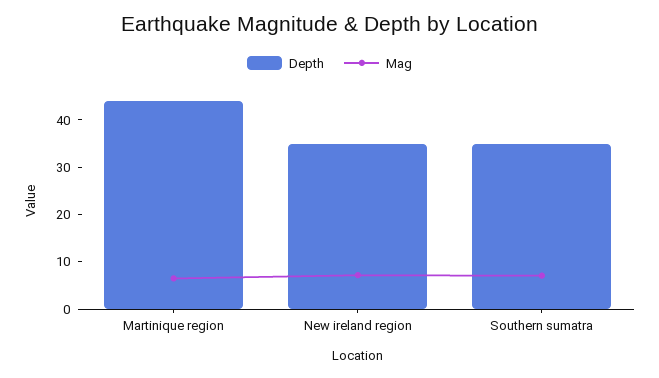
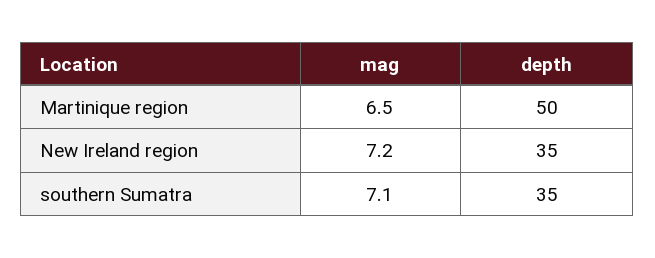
Depth, Martinique region: 44 -> 50

